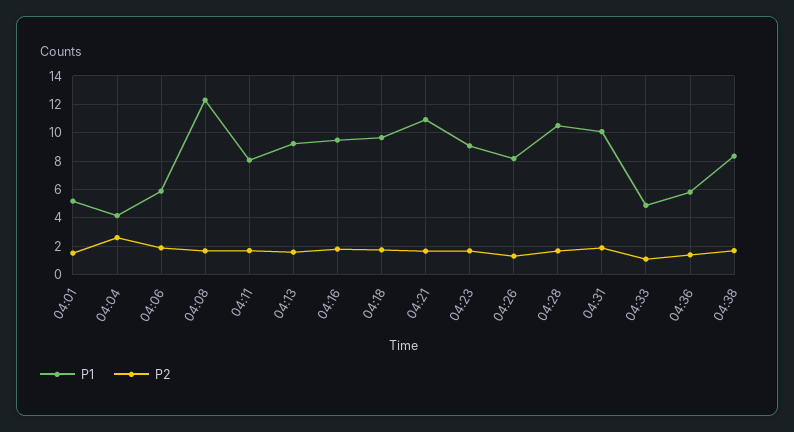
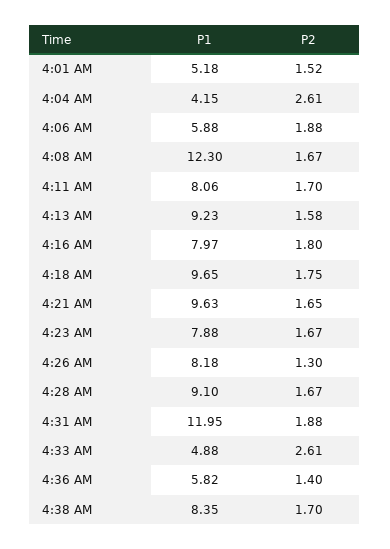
P1, 04:16: 9.5 -> 7.97
P1, 04:21: 11 -> 9.63
P1, 04:23: 9 -> 7.88
P1, 04:28: 10.5 -> 9.1
P1, 04:31: 10 -> 11.95
P2, 04:33: 1 -> 2.61

